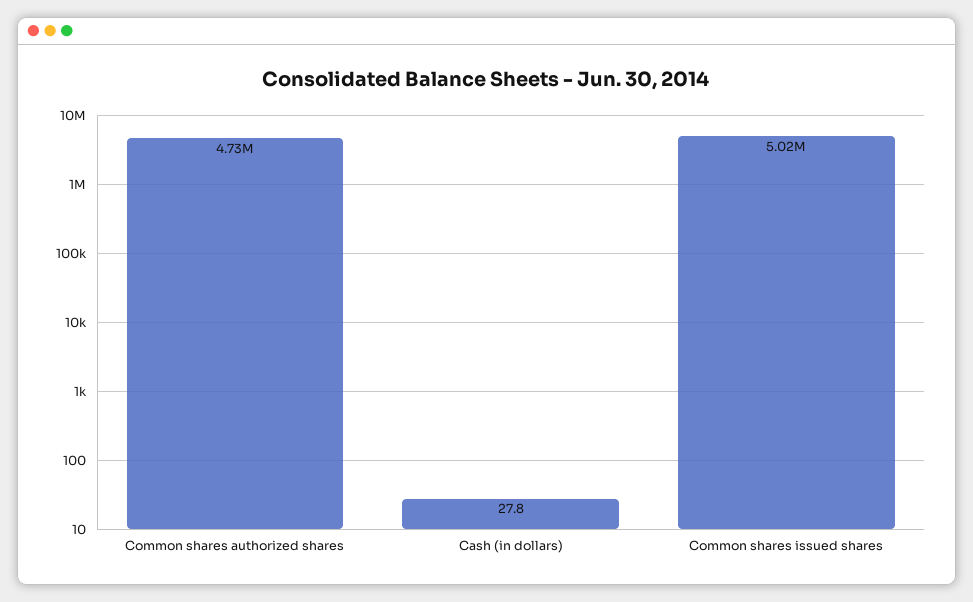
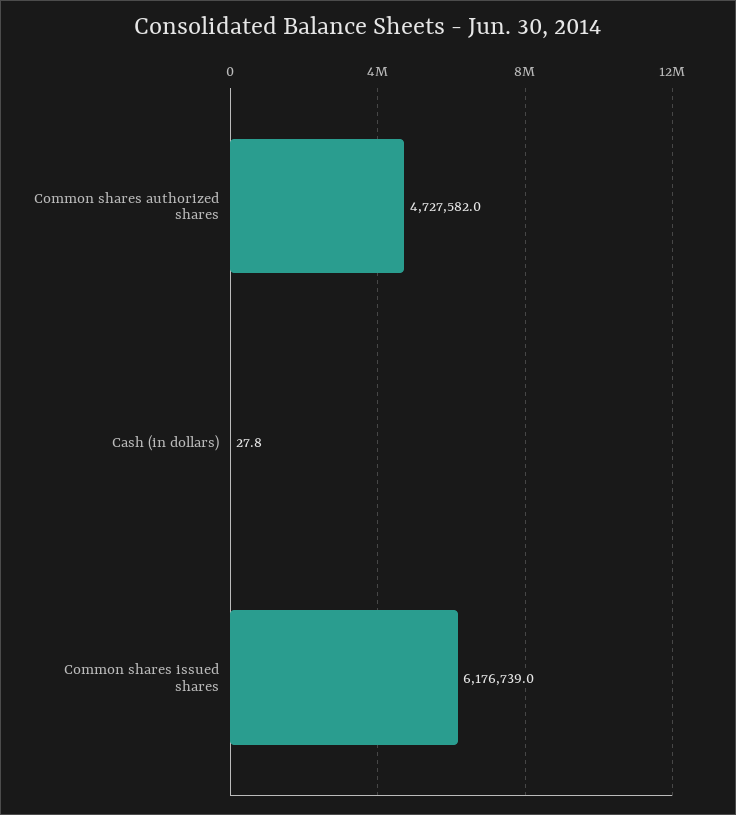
Common shares issued shares: 5020000 -> 6176739

